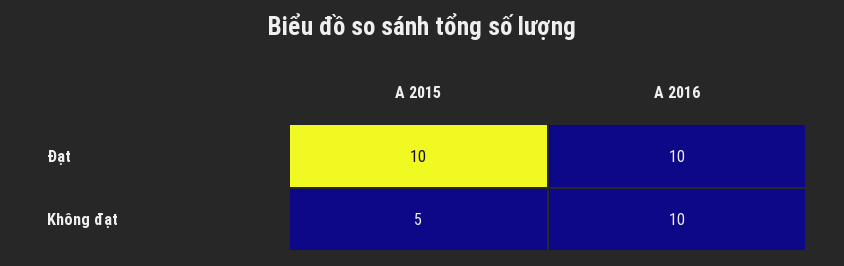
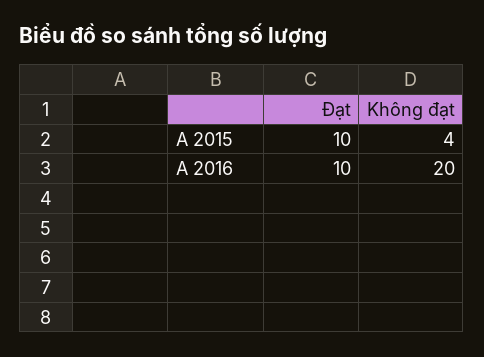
A 2015, Không đạt: 5 -> 4
A 2016, Không đạt: 10 -> 20

